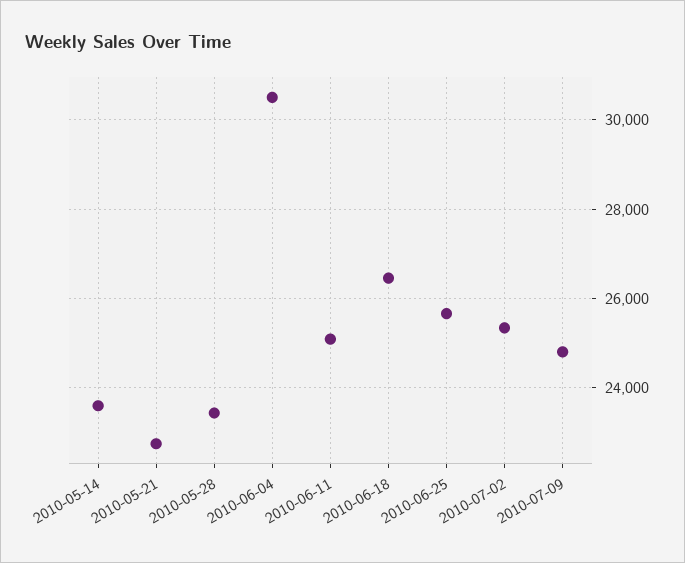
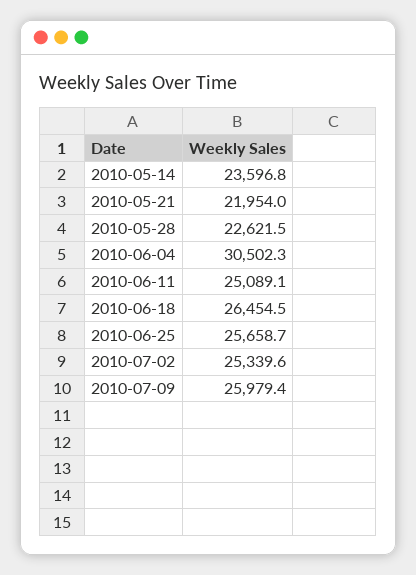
2010-05-21: 22800 -> 21954
2010-05-28: 23400 -> 22621.5
2010-07-09: 24800 -> 25979.4

